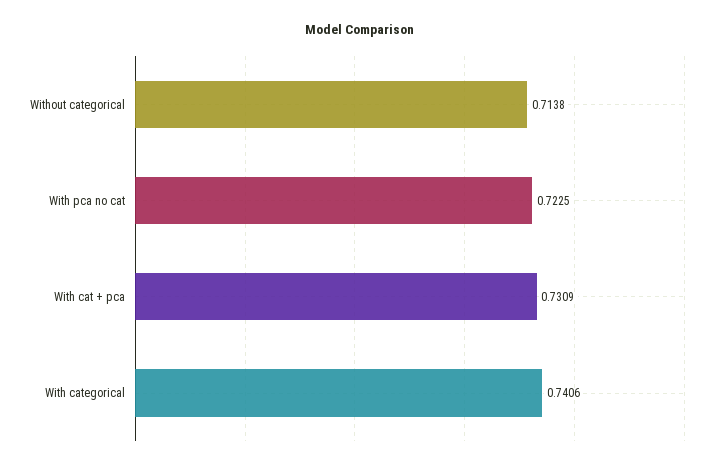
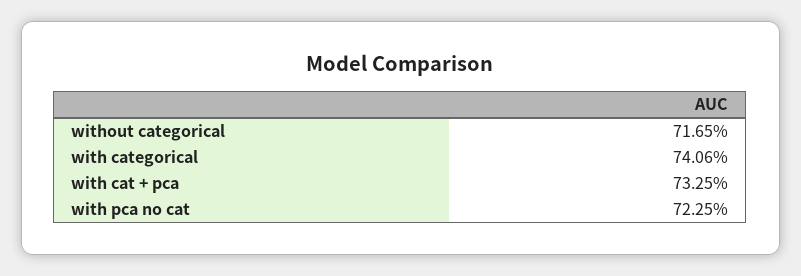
Without categorical: 0.7138 -> 0.7165
With cat + pca: 0.7309 -> 0.7325

